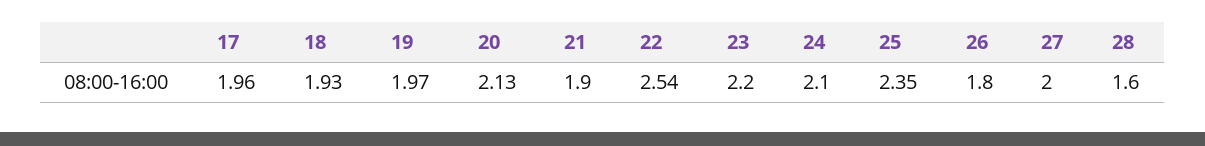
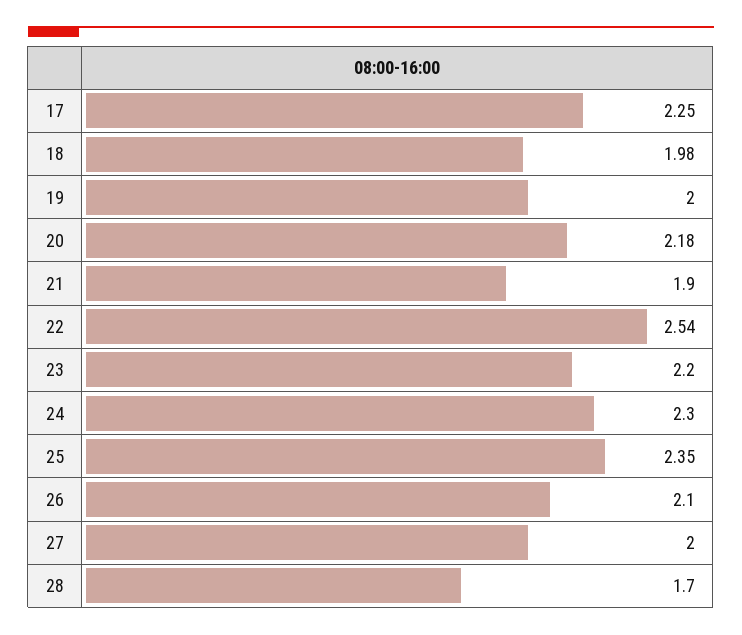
17: 1.96 -> 2.25
18: 1.93 -> 1.98
19: 1.97 -> 2
20: 2.13 -> 2.18
24: 2.1 -> 2.3
26: 1.8 -> 2.1
28: 1.6 -> 1.7

